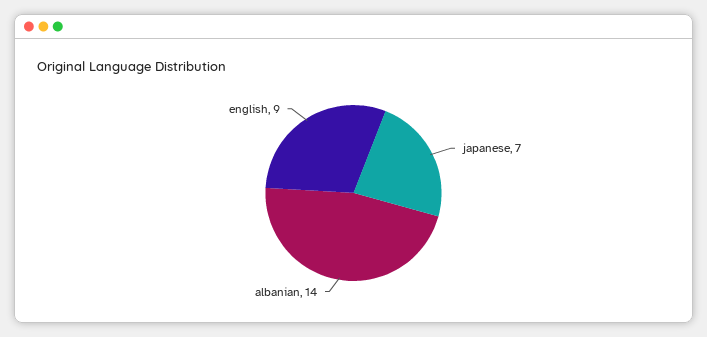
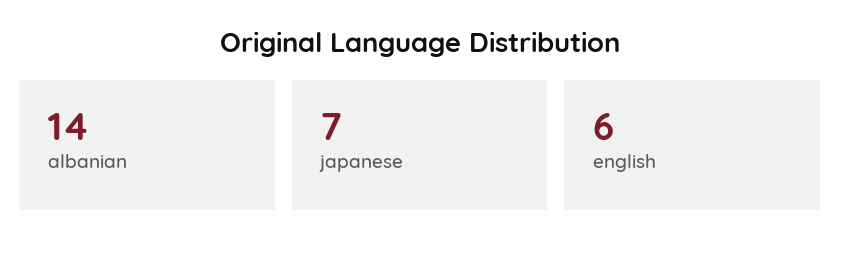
english: 9 -> 6

